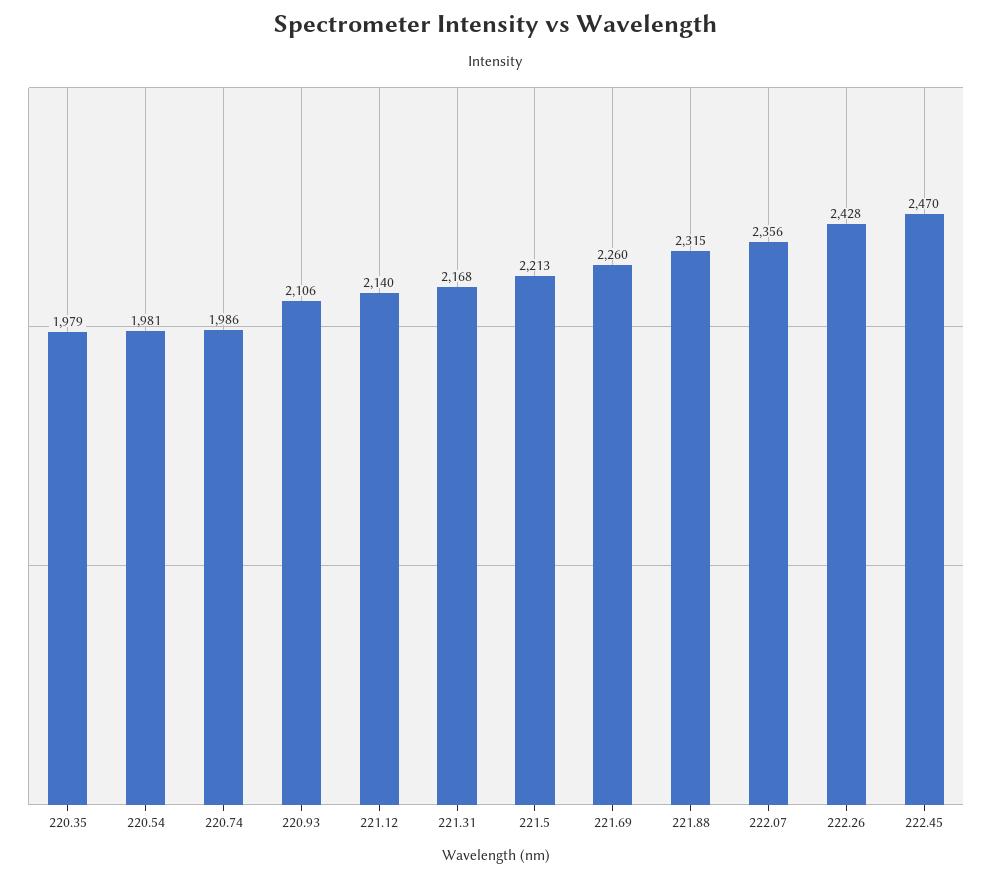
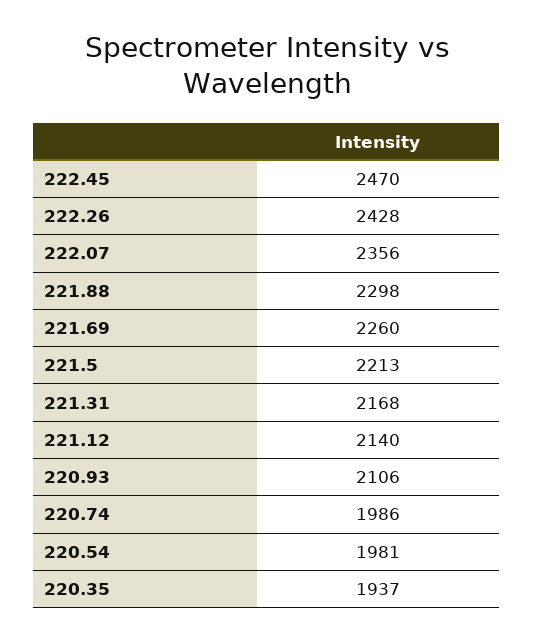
220.35: 1979 -> 1937
221.88: 2315 -> 2298

